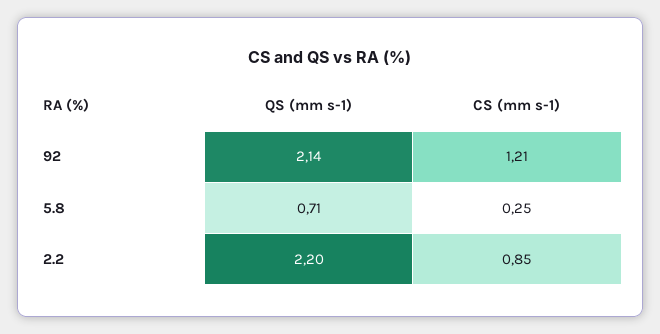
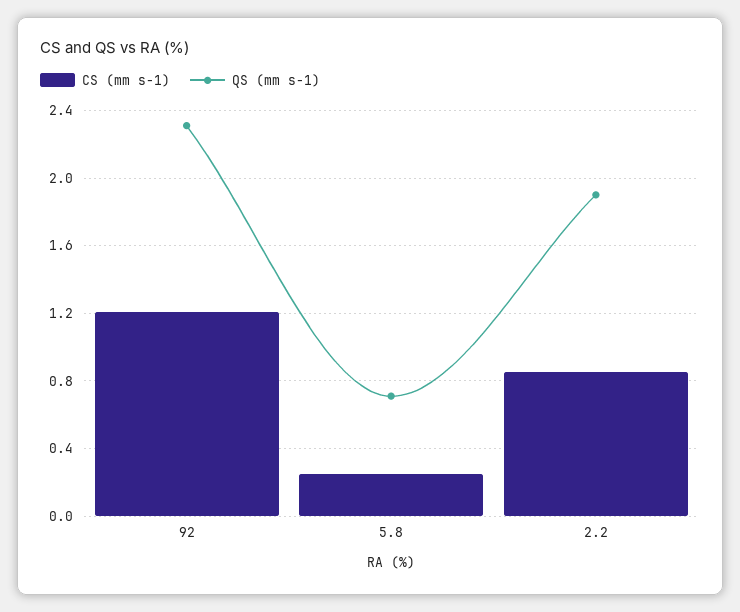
QS (mm s-1), 92: 2.14 -> 2.3
QS (mm s-1), 2.2: 2.2 -> 1.9

